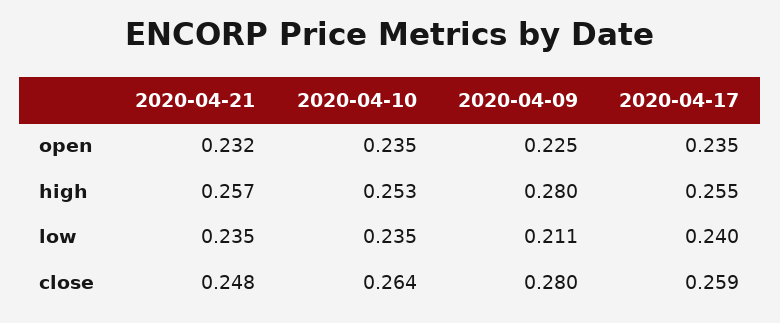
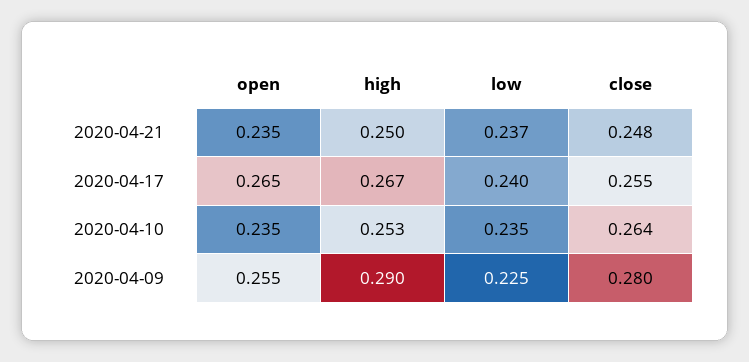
2020-04-21, open: 0.232 -> 0.235
2020-04-09, open: 0.225 -> 0.255
2020-04-17, open: 0.235 -> 0.265
2020-04-21, high: 0.257 -> 0.25
2020-04-09, high: 0.28 -> 0.29
2020-04-17, high: 0.255 -> 0.267
2020-04-21, low: 0.235 -> 0.237
2020-04-09, low: 0.211 -> 0.225
2020-04-17, close: 0.259 -> 0.255

